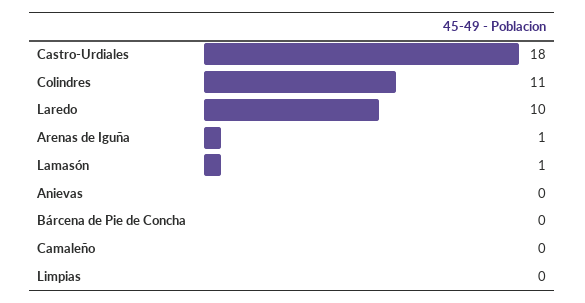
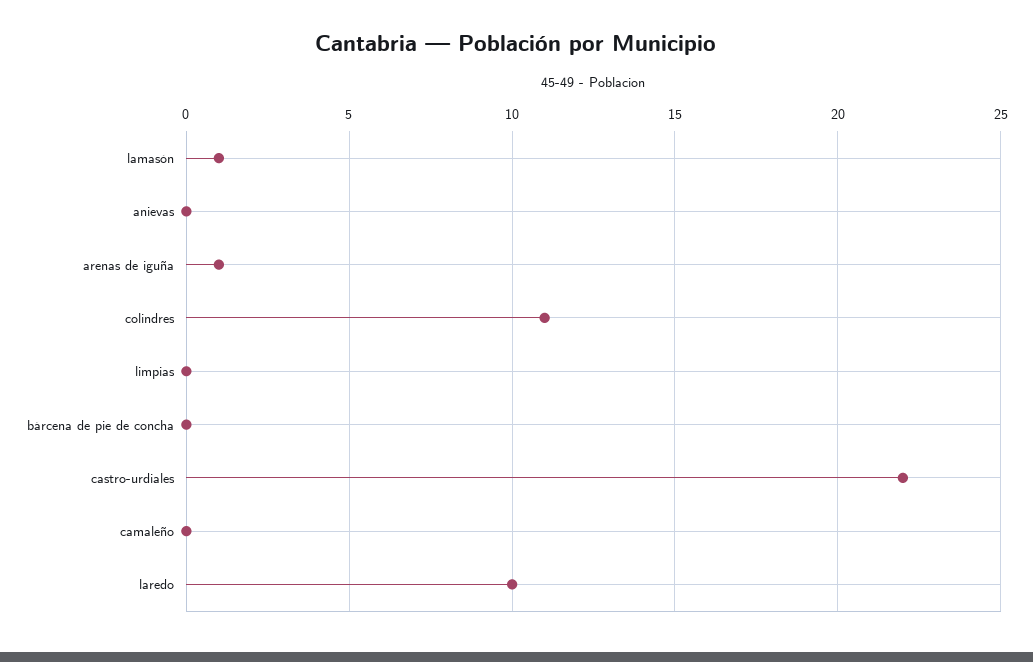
Castro-Urdiales: 18 -> 22

